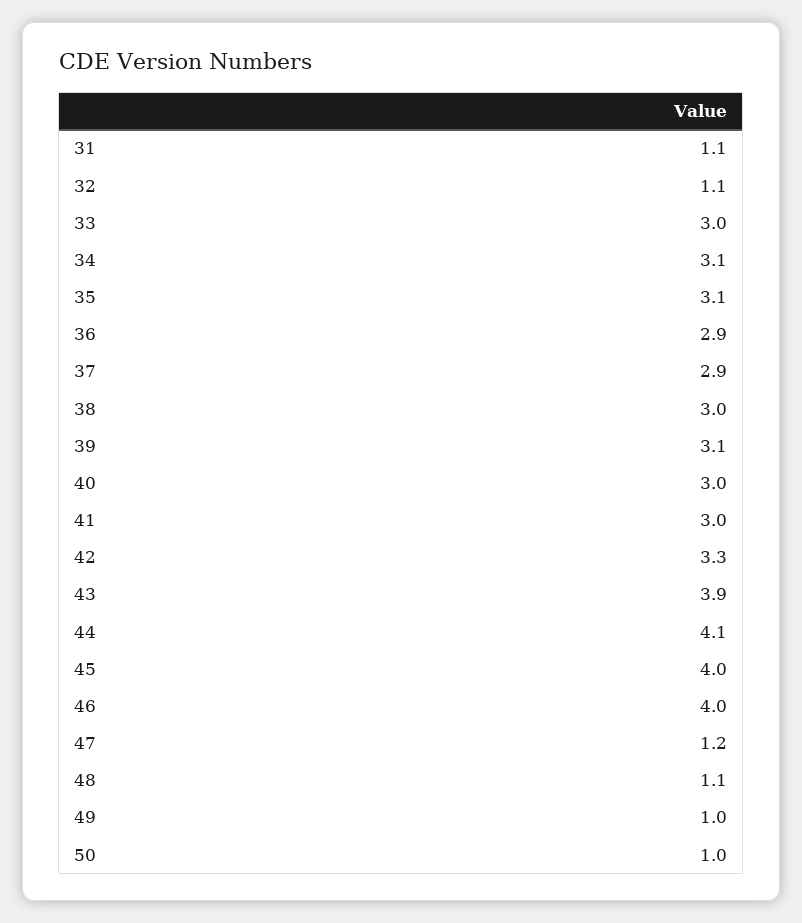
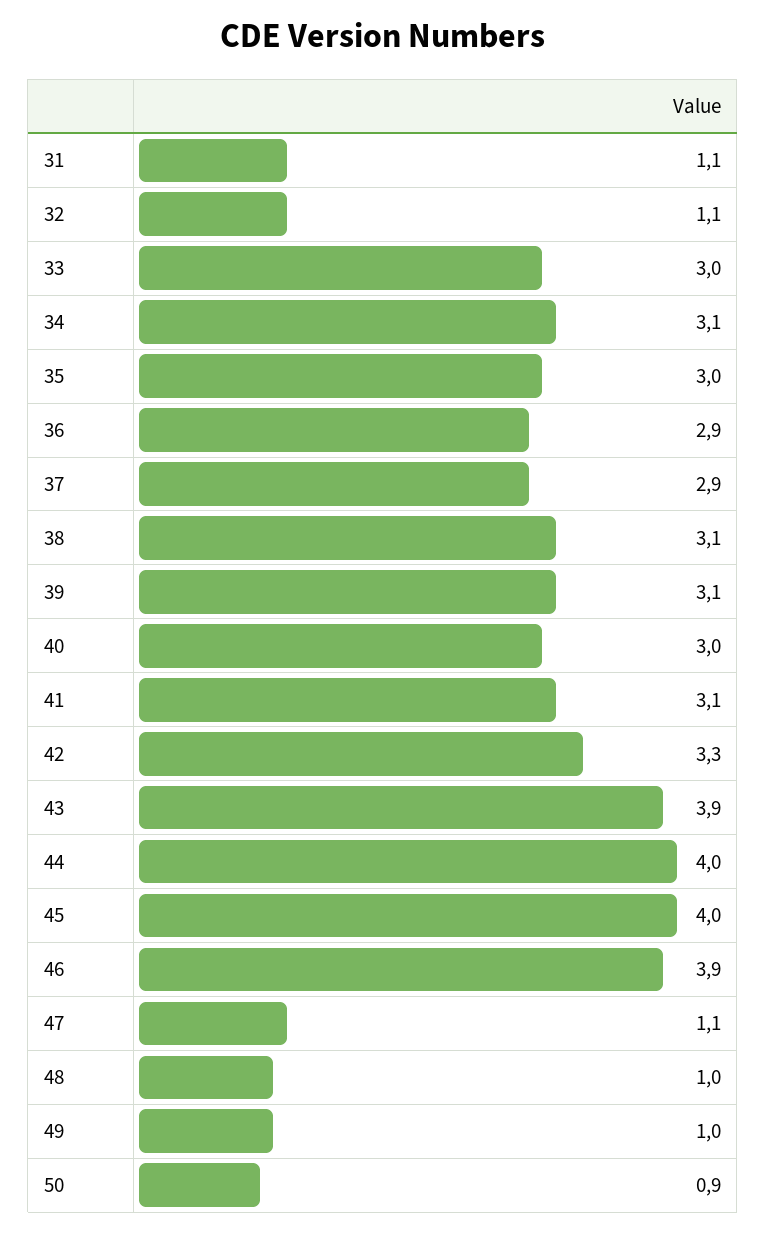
35: 3.1 -> 3
38: 3 -> 3.1
41: 3 -> 3.1
44: 4.1 -> 4
46: 4 -> 3.9
47: 1.2 -> 1.1
48: 1.1 -> 1
50: 1 -> 0.9

